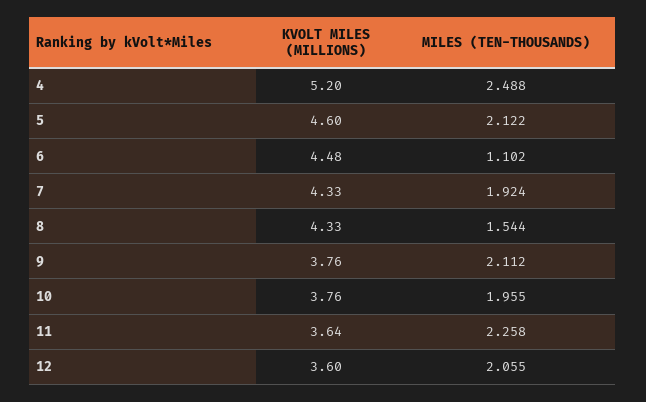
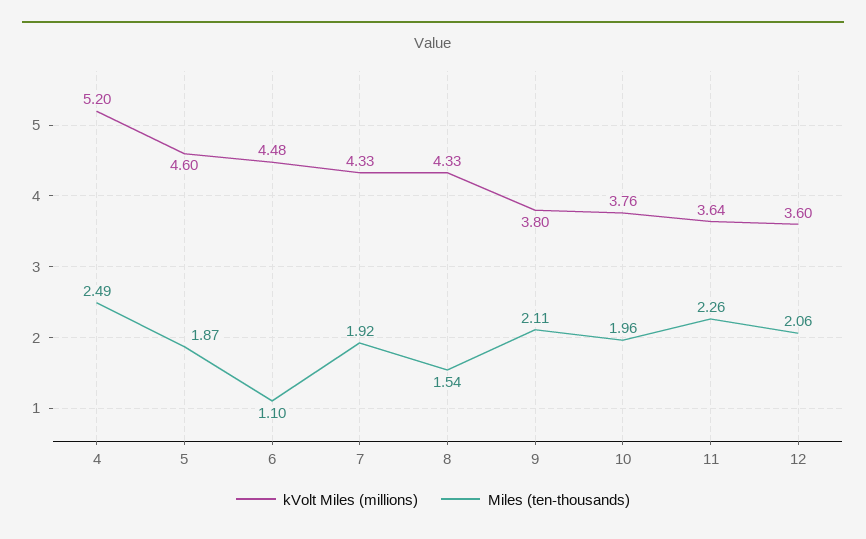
MILES (TEN-THOUSANDS), 5: 2.122 -> 1.87
KVOLT MILES (MILLIONS), 9: 3.76 -> 3.8

